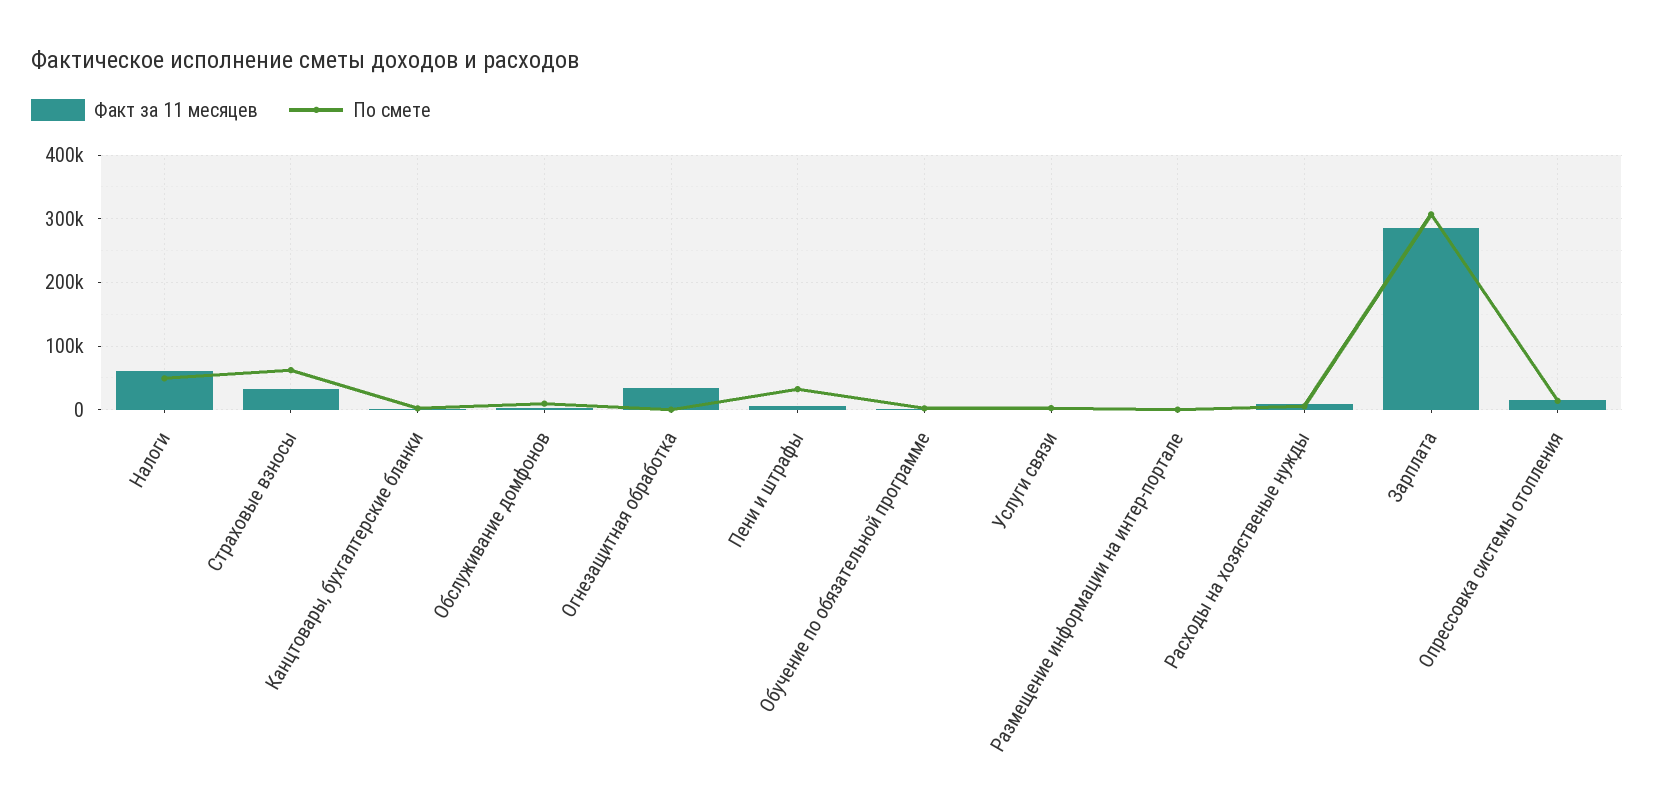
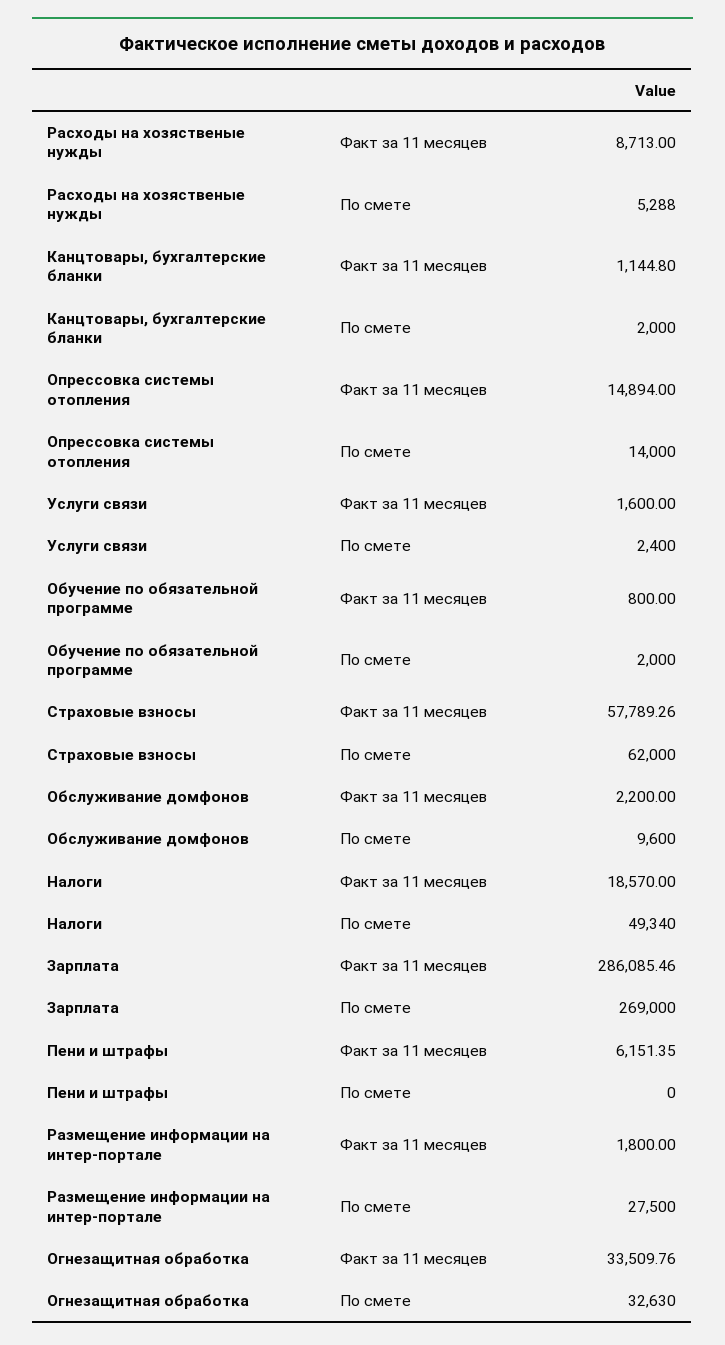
Факт за 11 месяцев, Налоги: 60000 -> 18570
Факт за 11 месяцев, Страховые взносы: 30000 -> 57789.26
По смете, Огнезащитная обработка: 0 -> 32630
По смете, Пени и штрафы: 30000 -> 0
По смете, Размещение информации на интер-портале: 0 -> 27500
По смете, Зарплата: 310000 -> 269000

